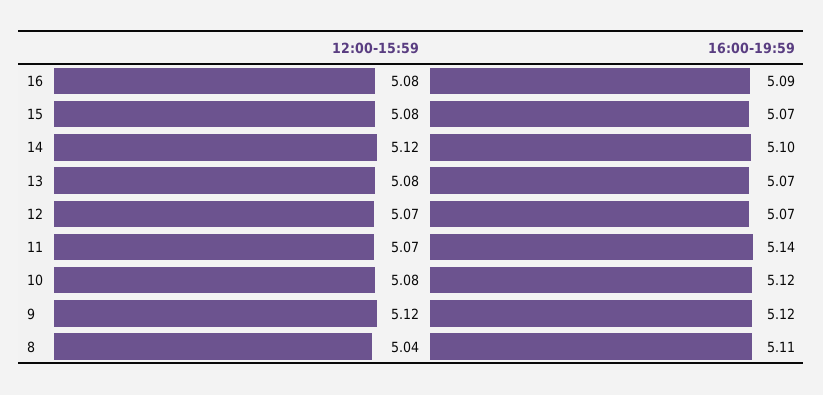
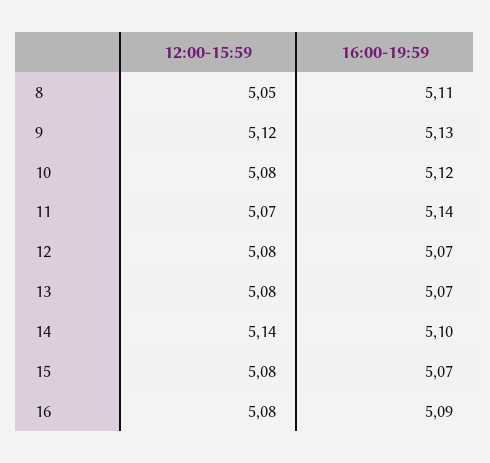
12:00-15:59, 14: 5.12 -> 5.14
12:00-15:59, 12: 5.07 -> 5.08
16:00-19:59, 9: 5.12 -> 5.13
12:00-15:59, 8: 5.04 -> 5.05

